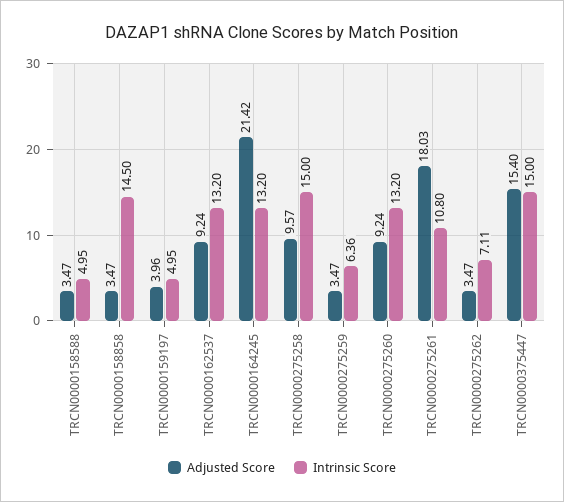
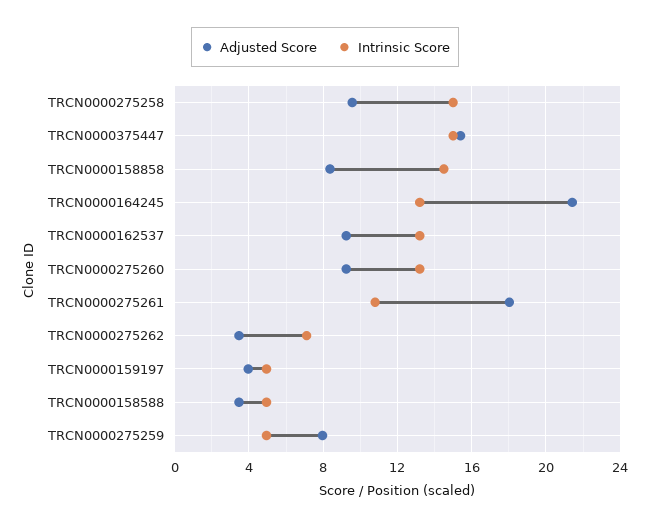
Adjusted Score, TRCN0000158858: 3.47 -> 8.5
Adjusted Score, TRCN0000275259: 3.47 -> 8
Intrinsic Score, TRCN0000275259: 6.36 -> 5

